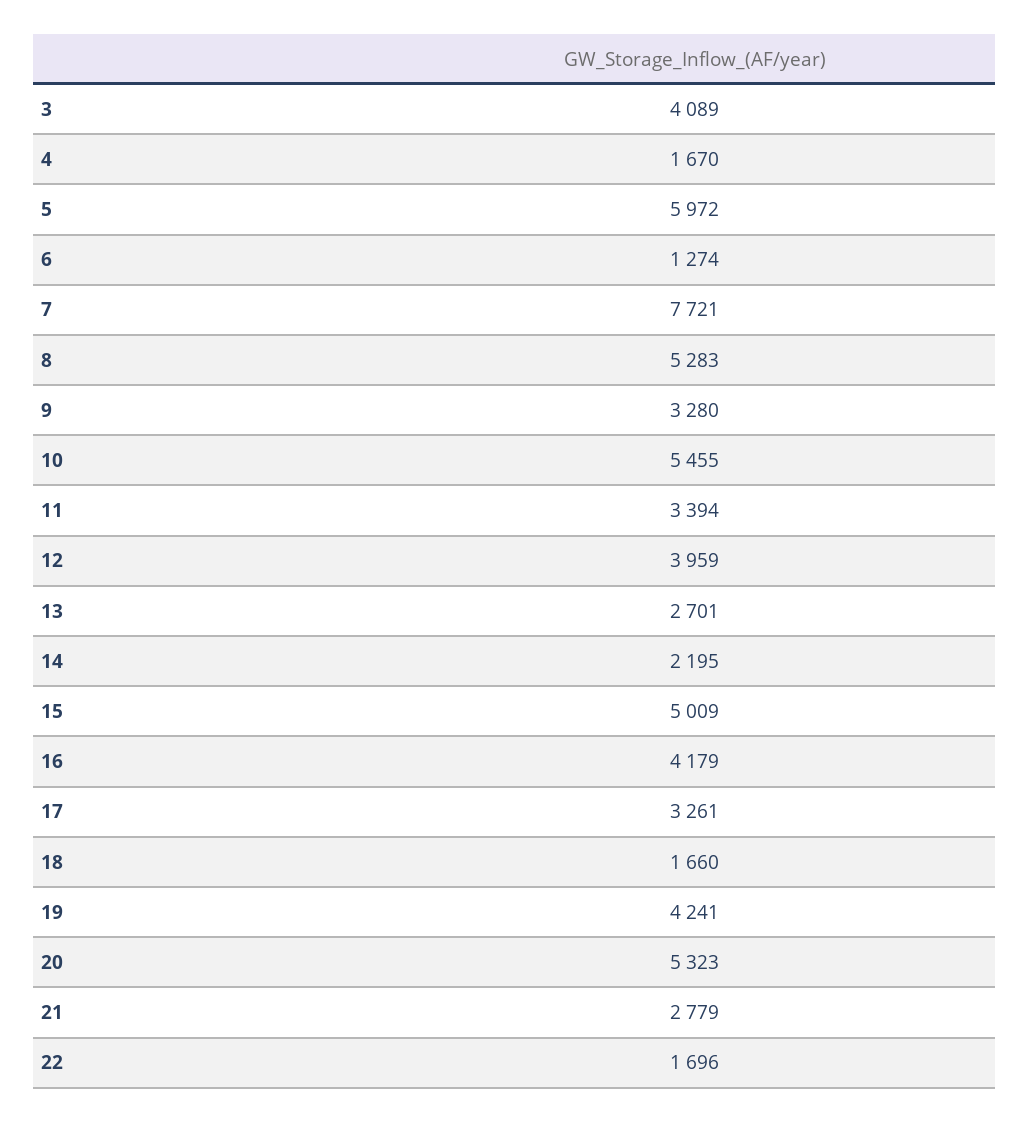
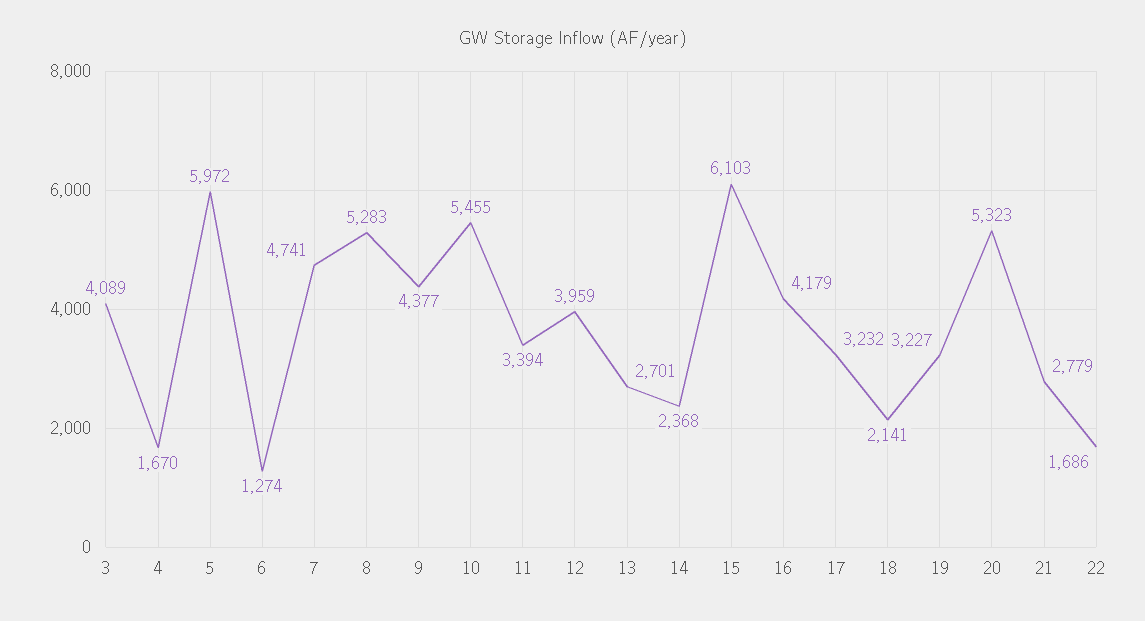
7: 7721 -> 4741
9: 3280 -> 4377
14: 2195 -> 2368
15: 5009 -> 6103
17: 3261 -> 3232
18: 1660 -> 2141
19: 4241 -> 3227
22: 1696 -> 1686

